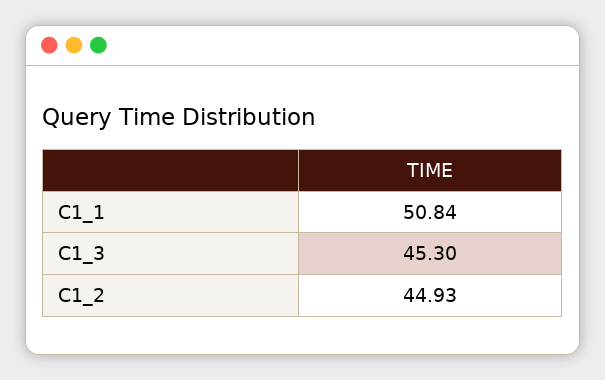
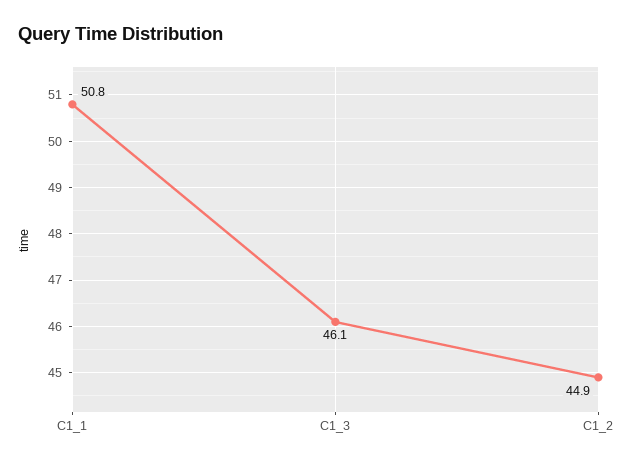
C1_3: 45.3 -> 46.1

